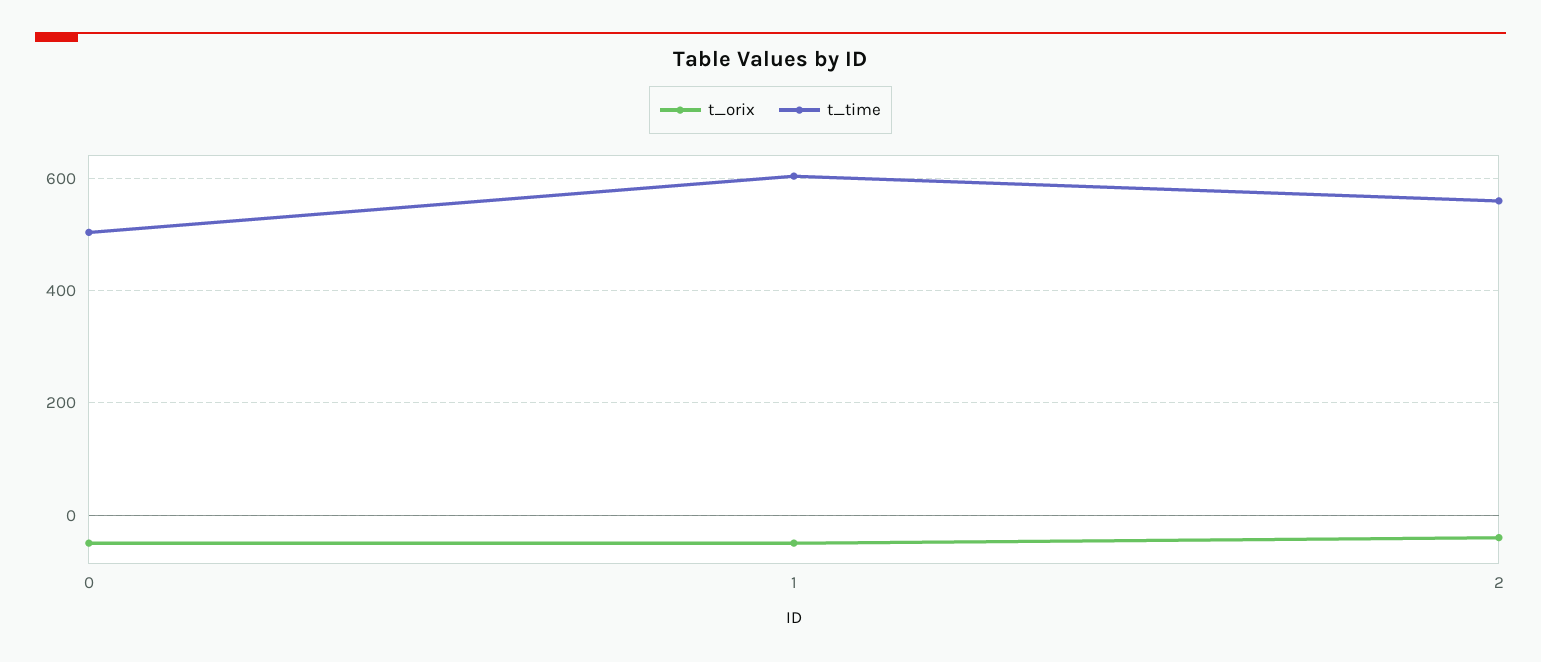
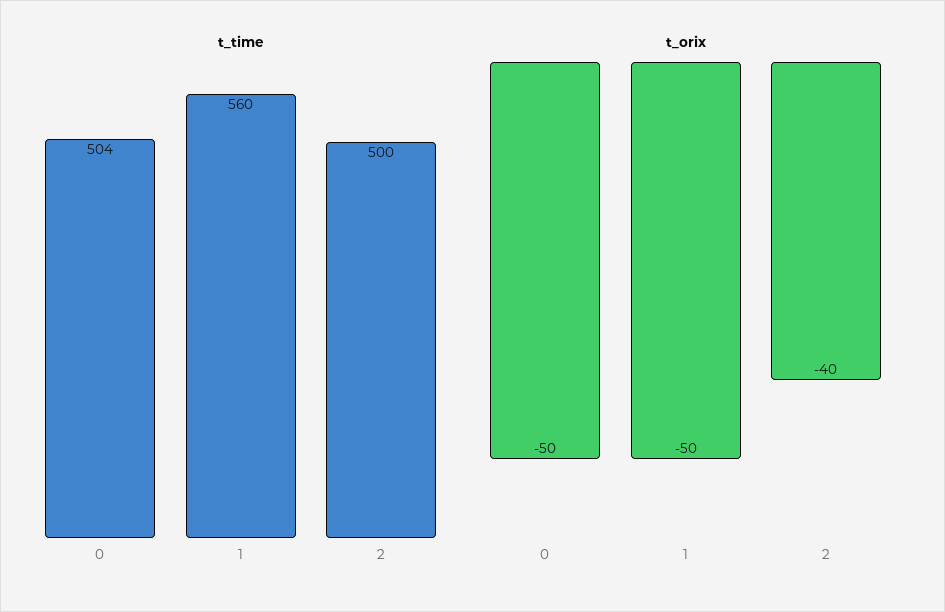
t_time, 1: 600 -> 560
t_time, 2: 560 -> 500

